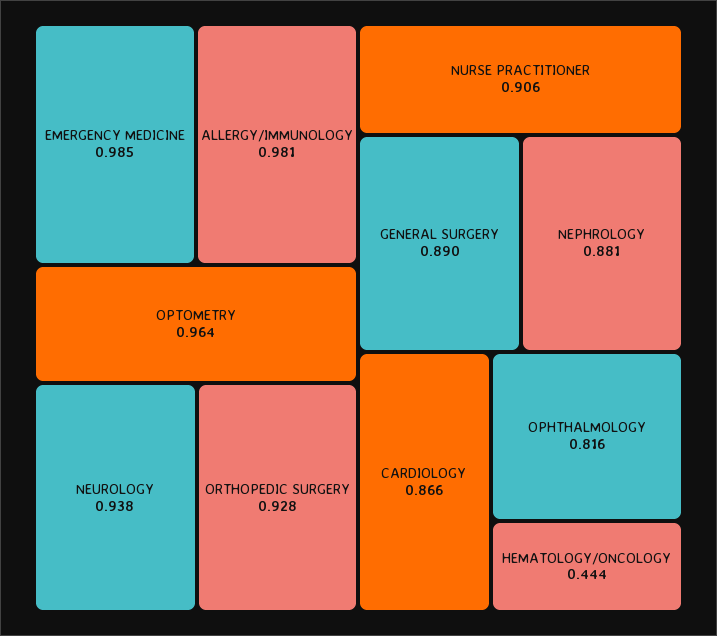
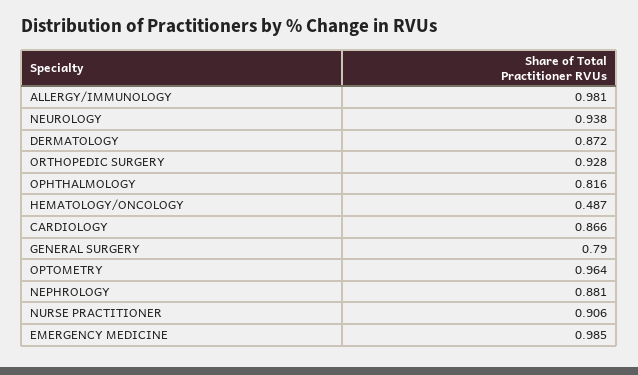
GENERAL SURGERY: 0.89 -> 0.79
HEMATOLOGY/ONCOLOGY: 0.444 -> 0.487
DERMATOLOGY: none -> 0.872

